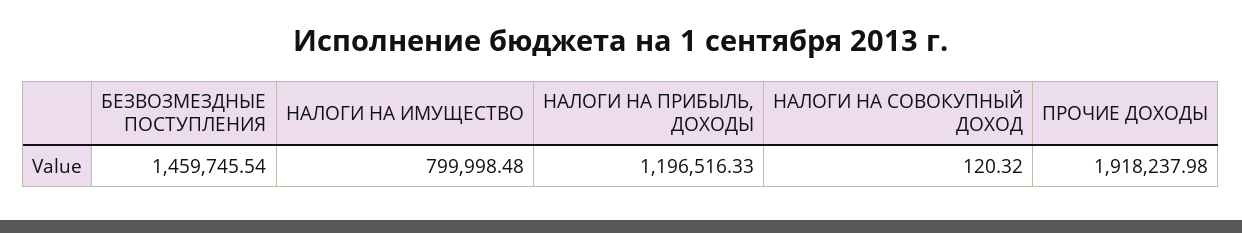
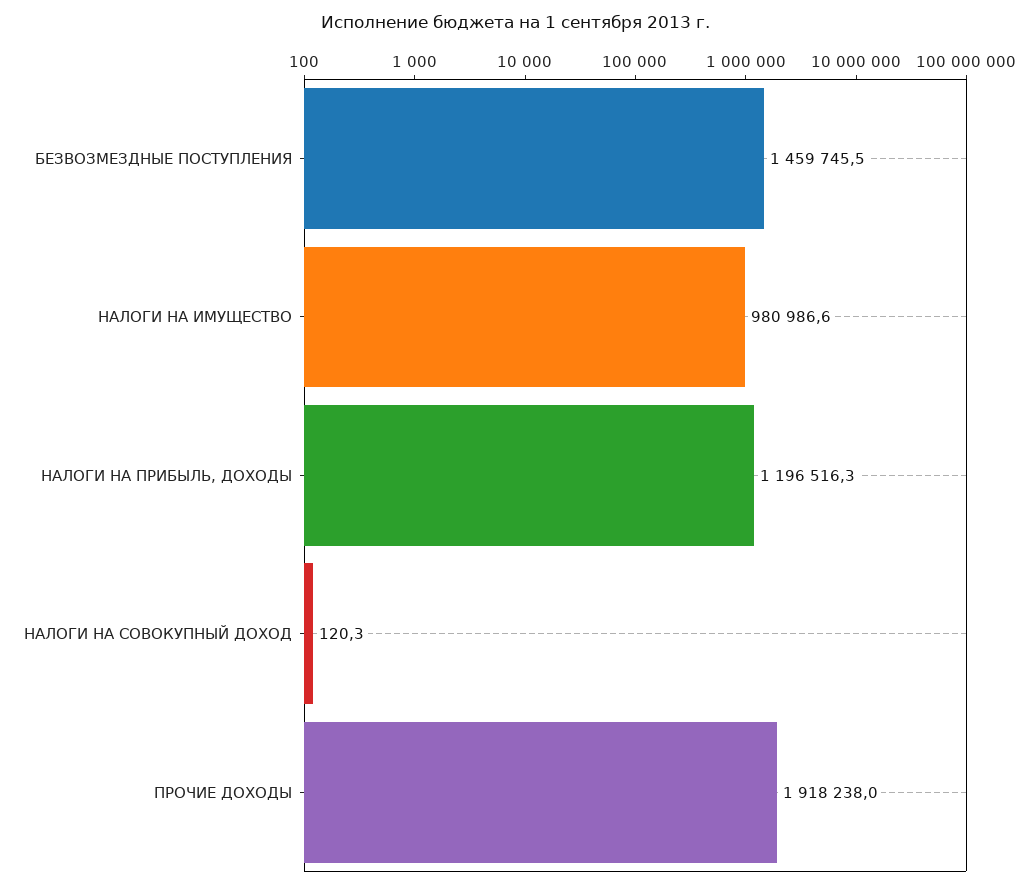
НАЛОГИ НА ИМУЩЕСТВО: 799998.48 -> 980986.6

